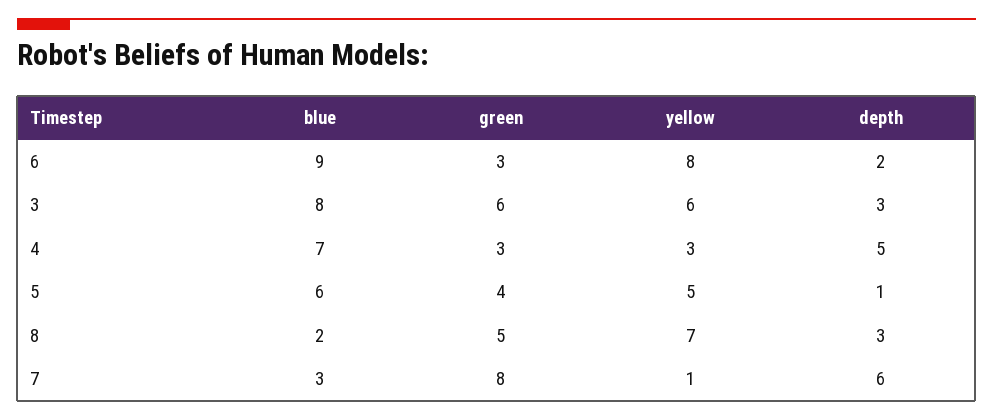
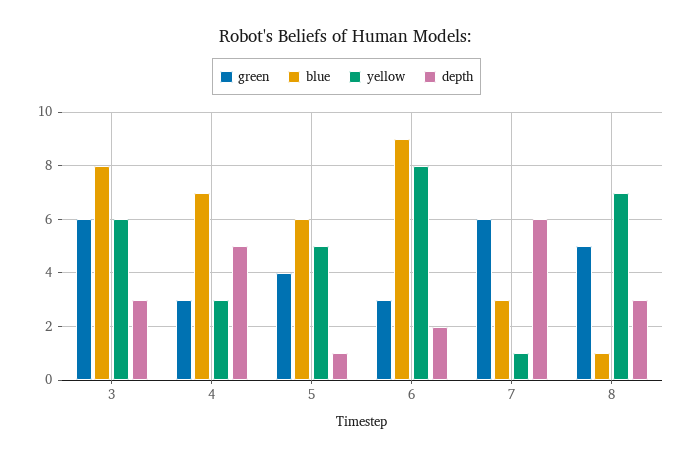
blue, 8: 2 -> 1
green, 7: 8 -> 6

